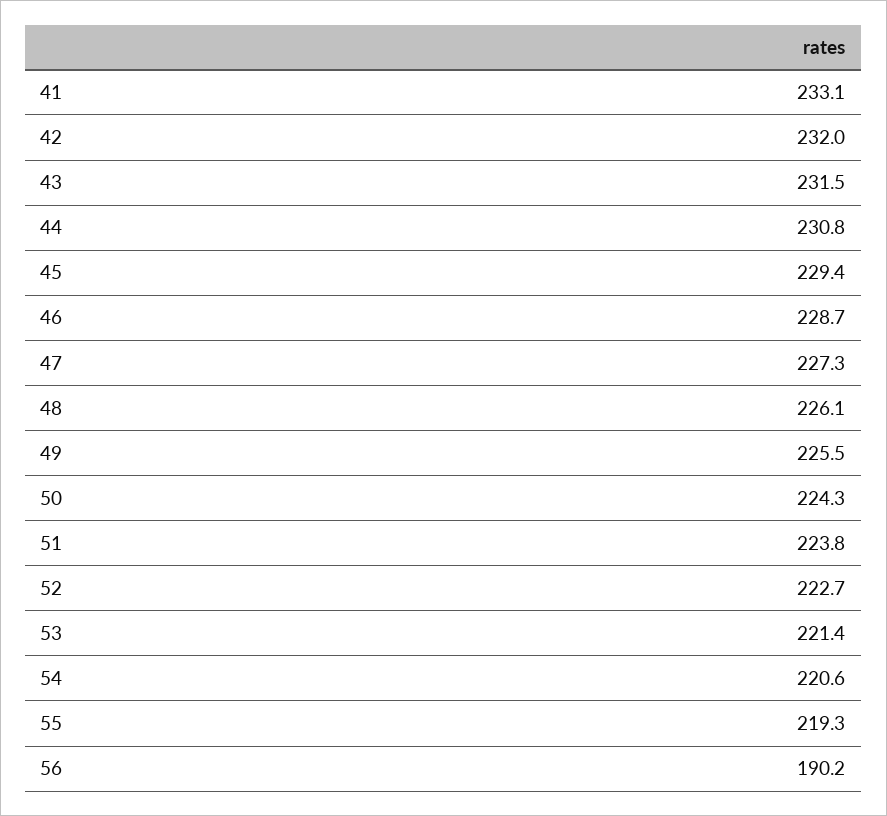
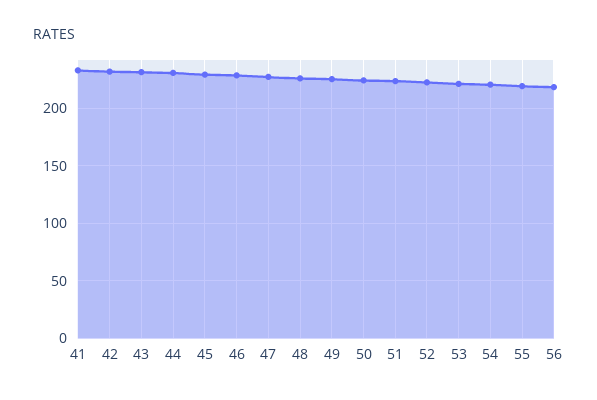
56: 190.2 -> 220

